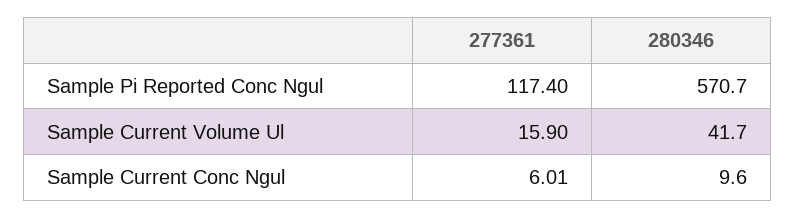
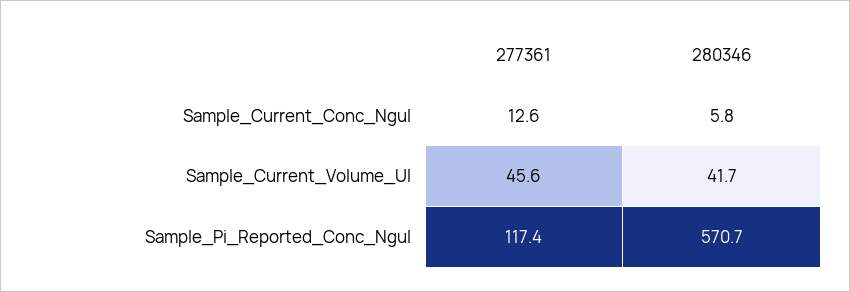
277361, Sample Current Volume Ul: 15.9 -> 45.6
277361, Sample Current Conc Ngul: 6.01 -> 12.6
280346, Sample Current Conc Ngul: 9.6 -> 5.8

